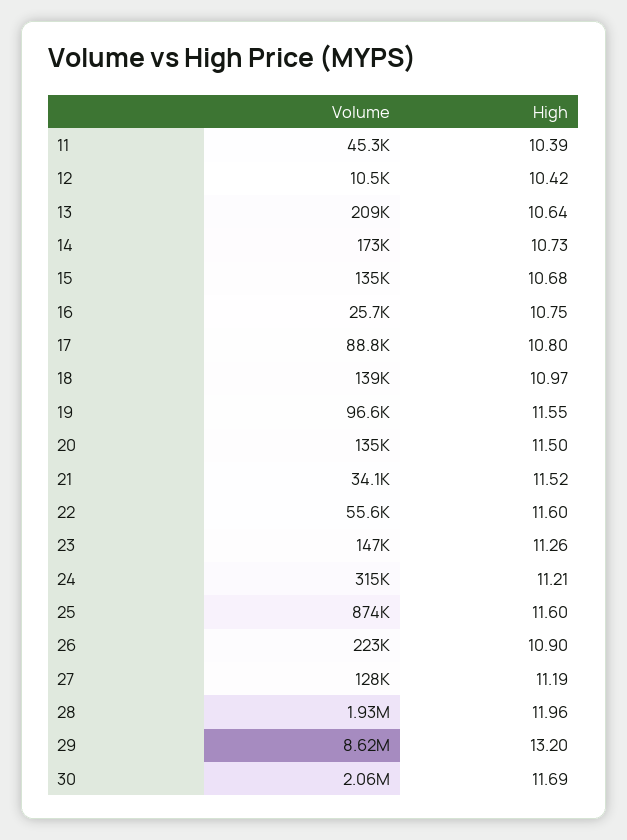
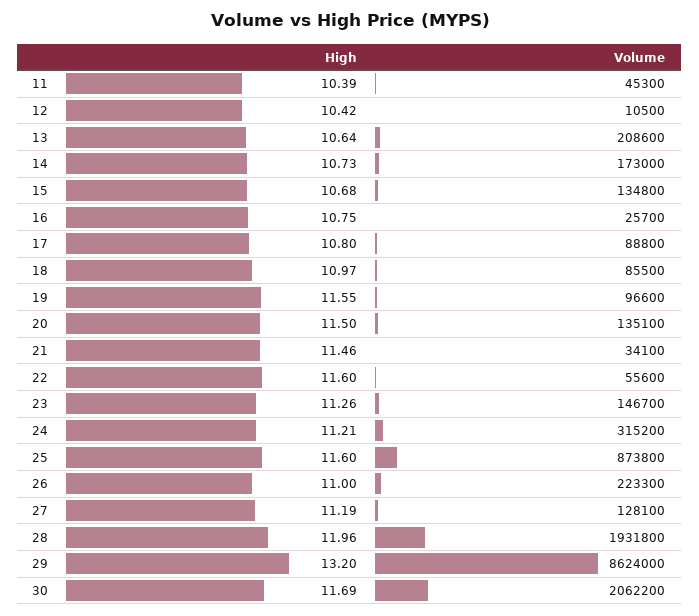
Volume, 18: 139000 -> 85500
High, 21: 11.52 -> 11.46
High, 26: 10.9 -> 11

